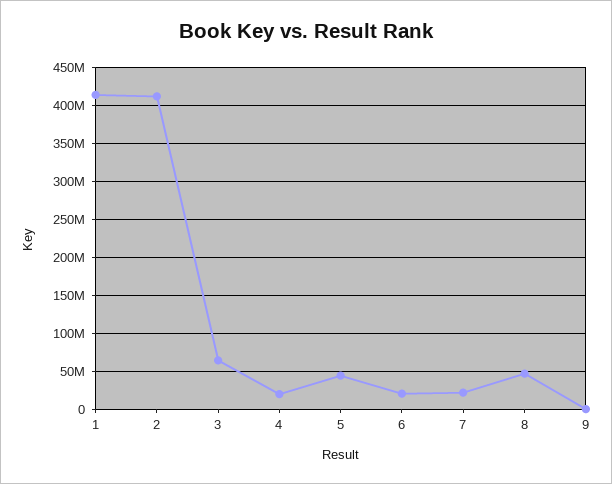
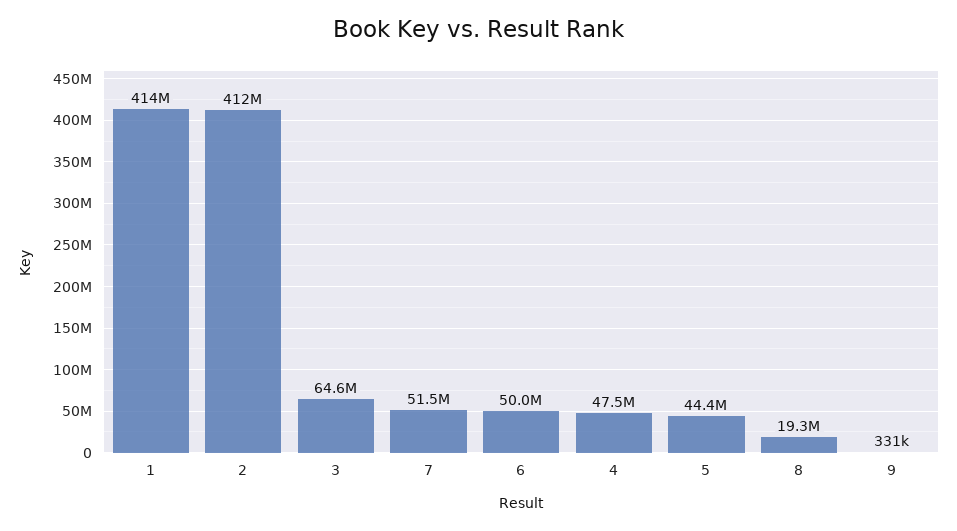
4: 20000000 -> 47500000
6: 20000000 -> 50000000
7: 20000000 -> 51500000
8: 50000000 -> 19300000

